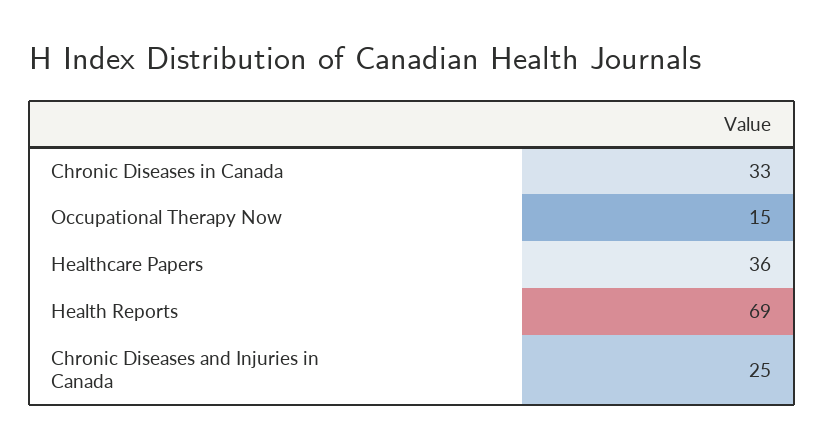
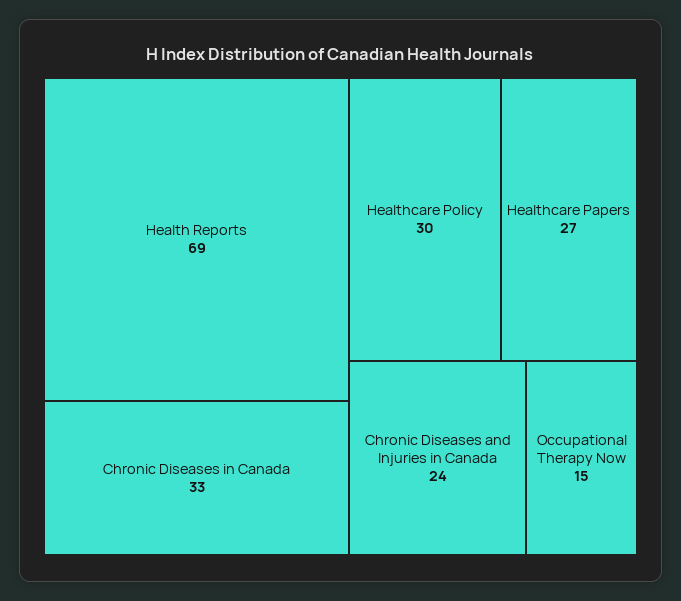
Healthcare Papers: 36 -> 27
Chronic Diseases and Injuries in Canada: 25 -> 24
Healthcare Policy: none -> 30

